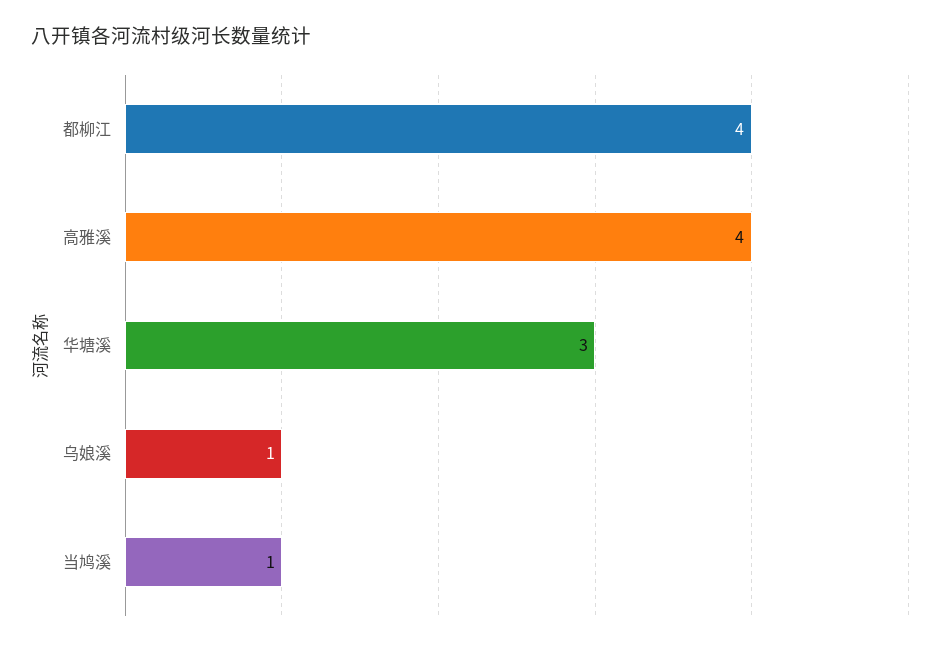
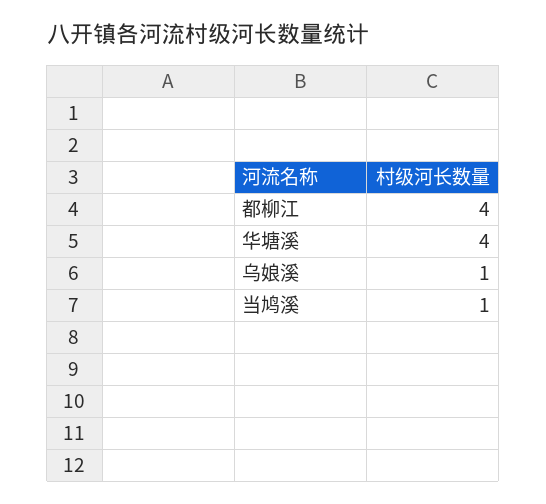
高雅溪: 4 -> none
华塘溪: 3 -> 4

